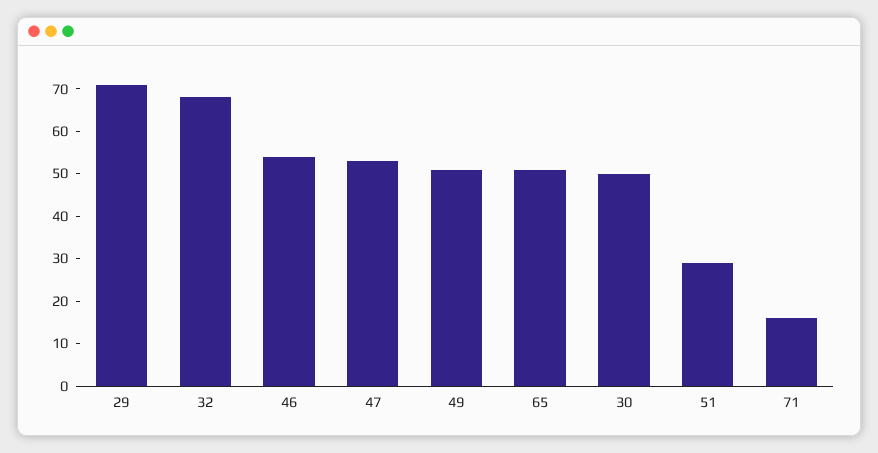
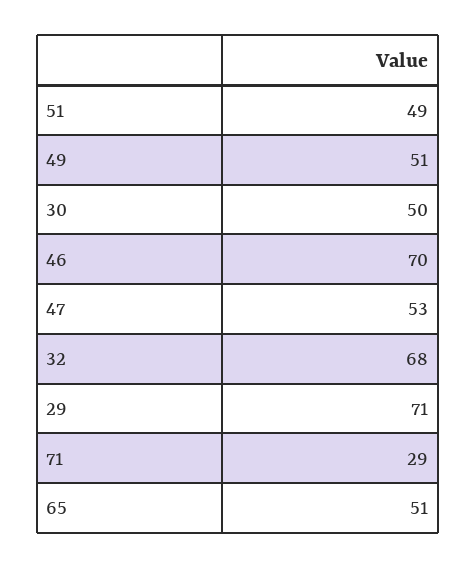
46: 55 -> 70
51: 30 -> 49
71: 15 -> 29

